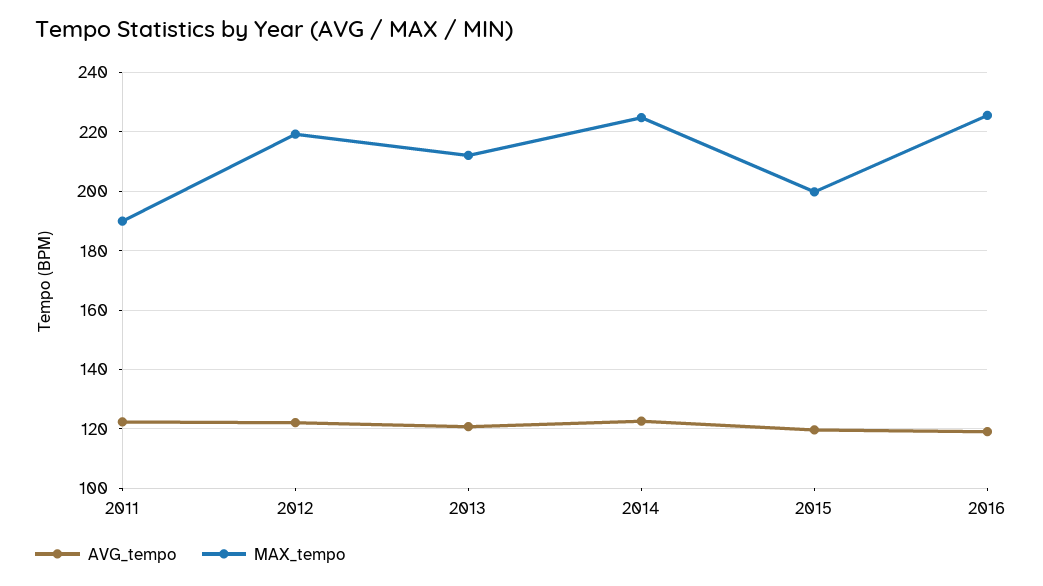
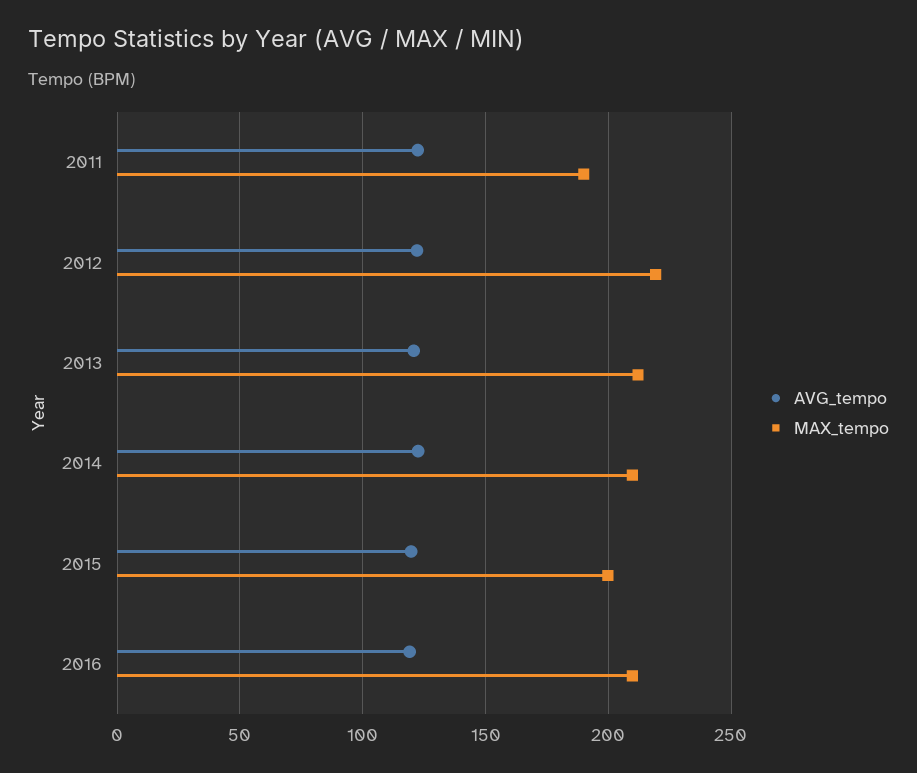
MAX_tempo, 2014: 225 -> 210
MAX_tempo, 2016: 225 -> 210

